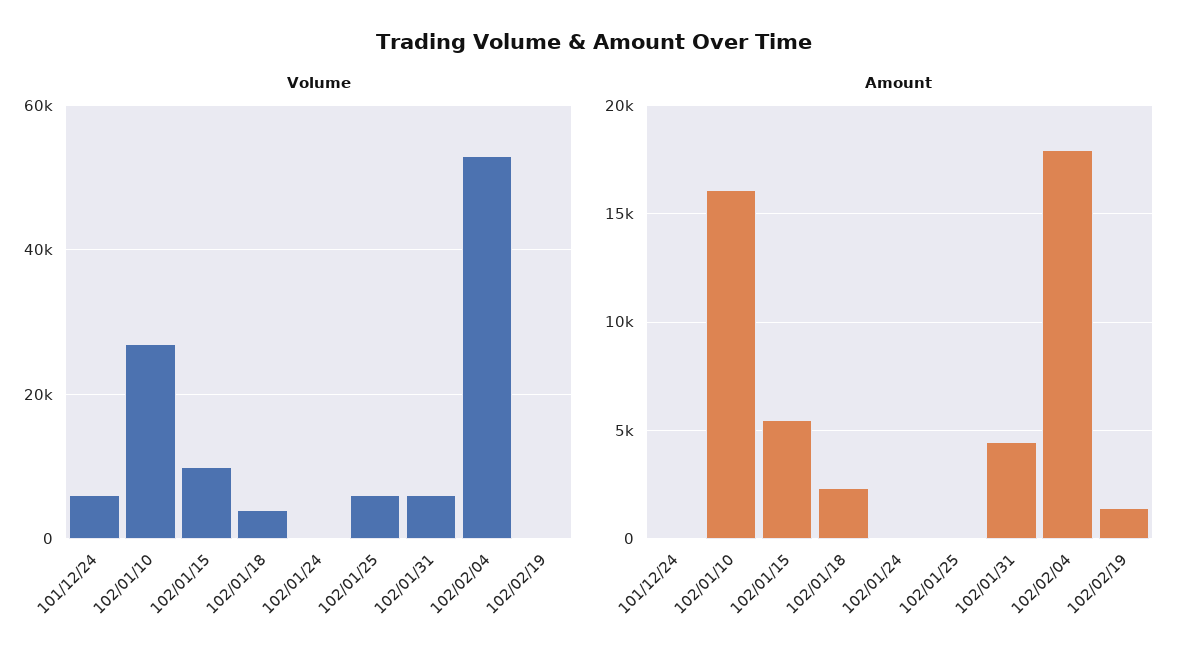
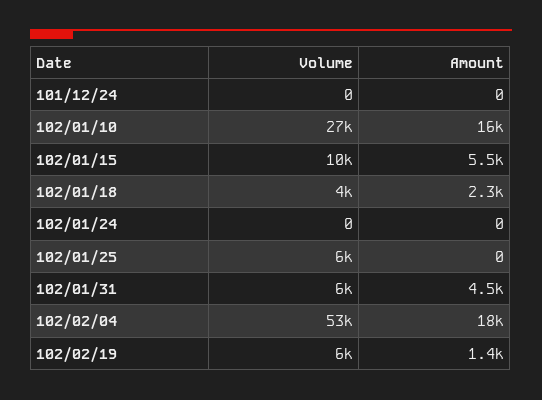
Volume, 101/12/24: 6000 -> 0
Volume, 102/02/19: 0 -> 6000

